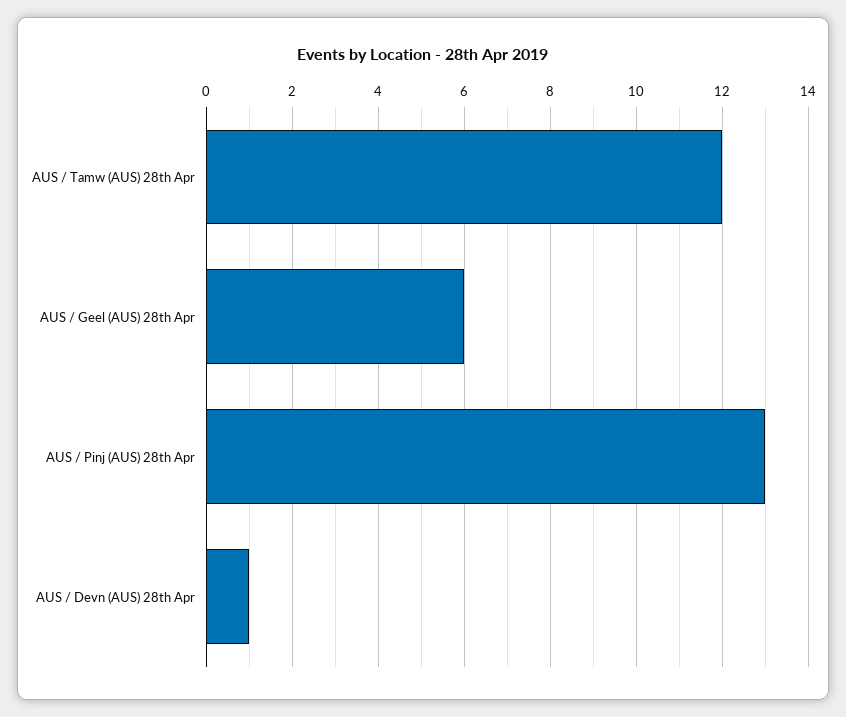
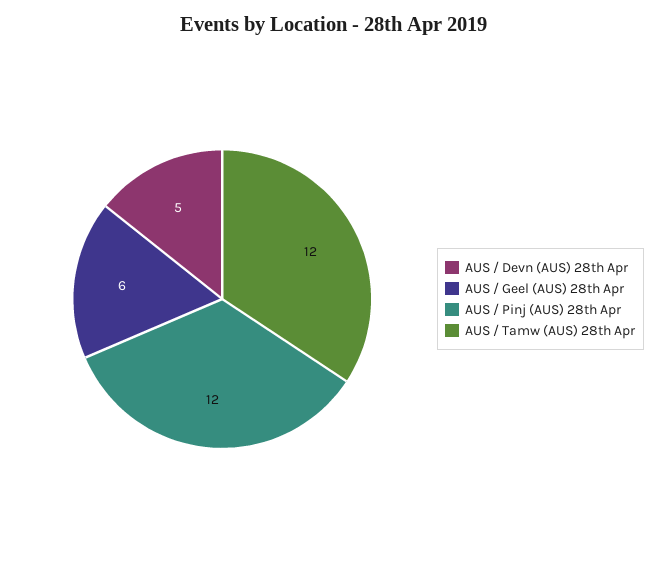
AUS / Pinj (AUS) 28th Apr: 13 -> 12
AUS / Devn (AUS) 28th Apr: 1 -> 5

